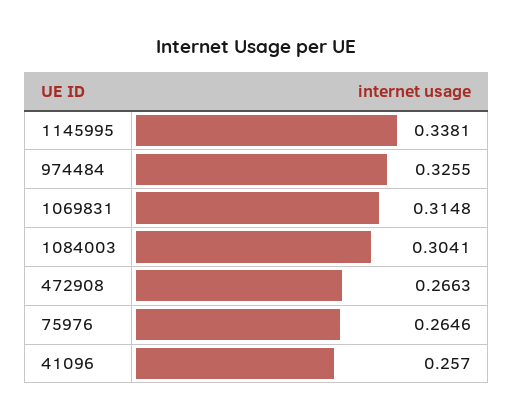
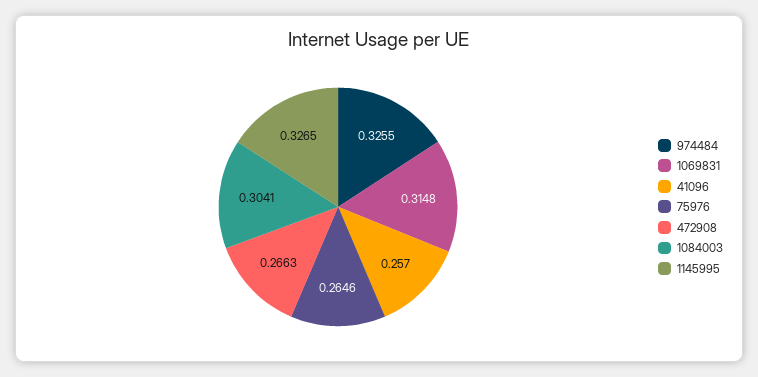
1145995: 0.3381 -> 0.3265

